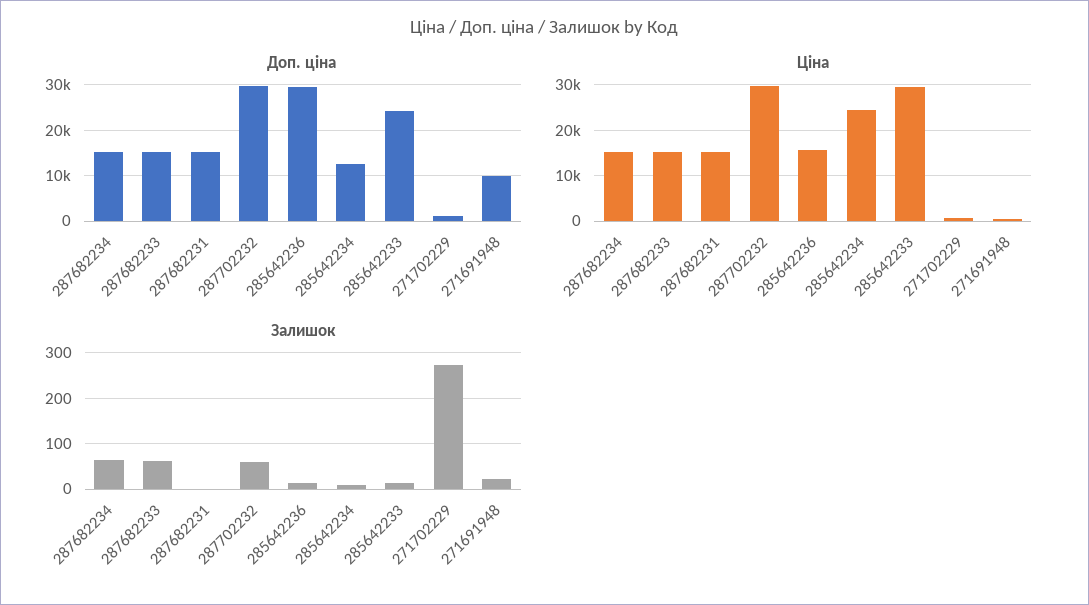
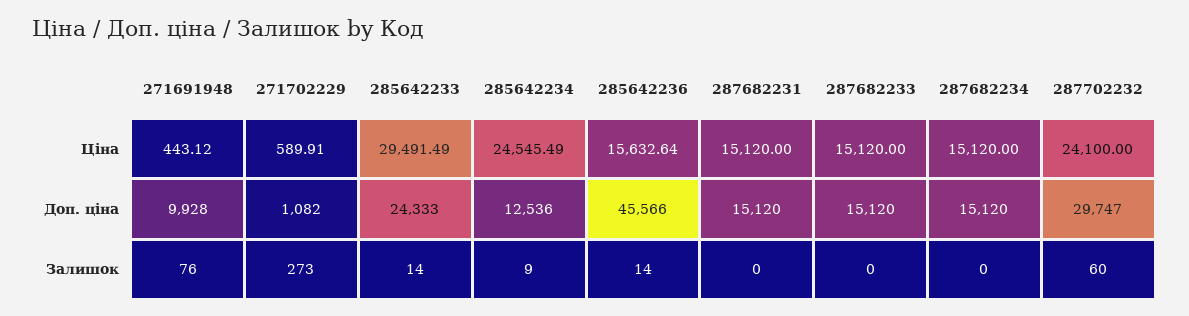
Доп. ціна, 285642236: 30000 -> 45566
Ціна, 287702232: 30000 -> 24100
Залишок, 287682234: 60 -> 0
Залишок, 287682233: 60 -> 0
Залишок, 271691948: 20 -> 76

